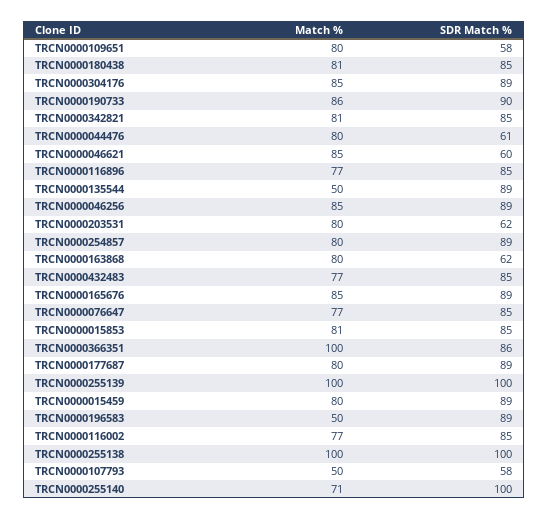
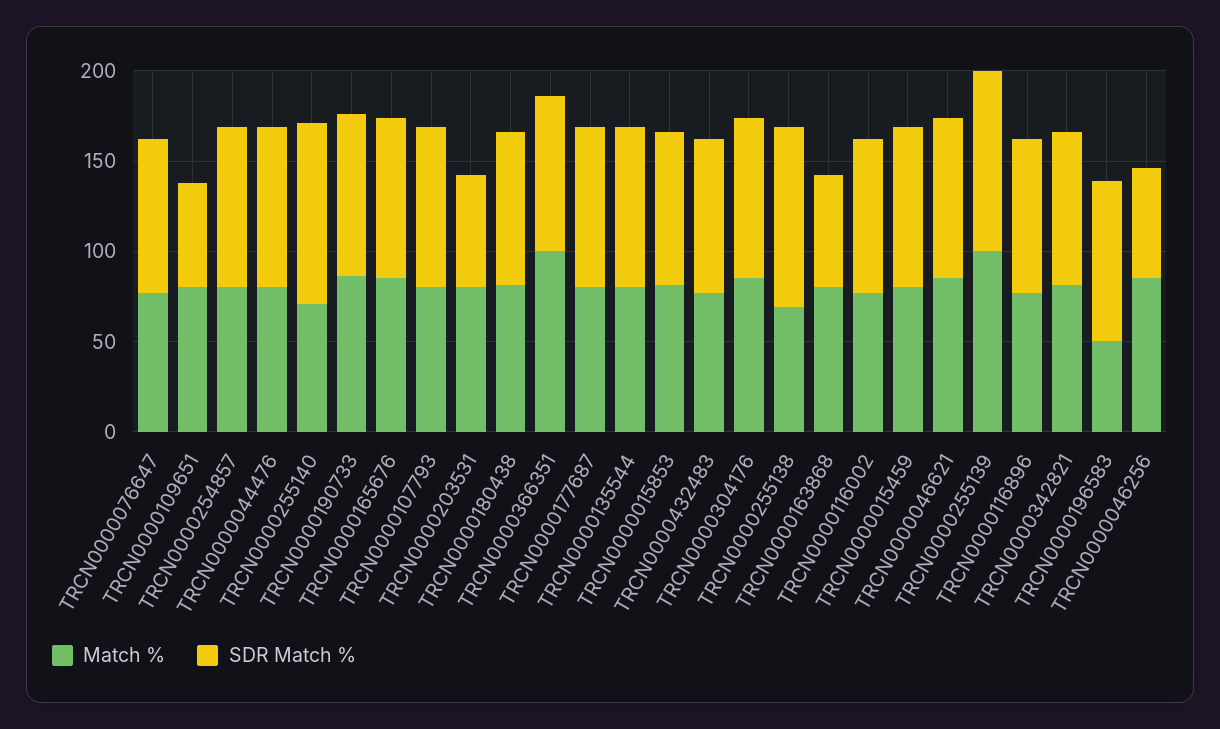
SDR Match %, TRCN0000044476: 61 -> 90
SDR Match %, TRCN0000046621: 60 -> 90
Match %, TRCN0000135544: 50 -> 80
SDR Match %, TRCN0000046256: 89 -> 60
Match %, TRCN0000255138: 100 -> 70
Match %, TRCN0000107793: 50 -> 80
SDR Match %, TRCN0000107793: 58 -> 90

